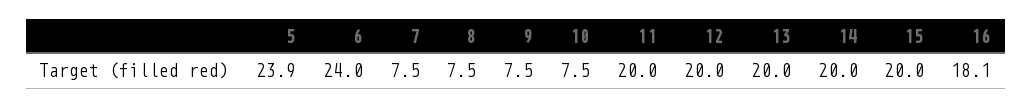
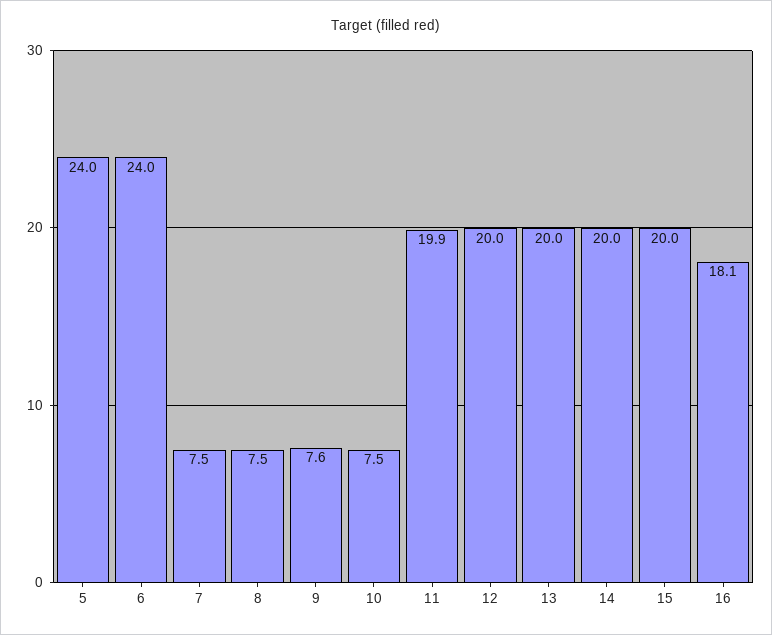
5: 23.9 -> 24
9: 7.5 -> 7.6
11: 20 -> 19.9

